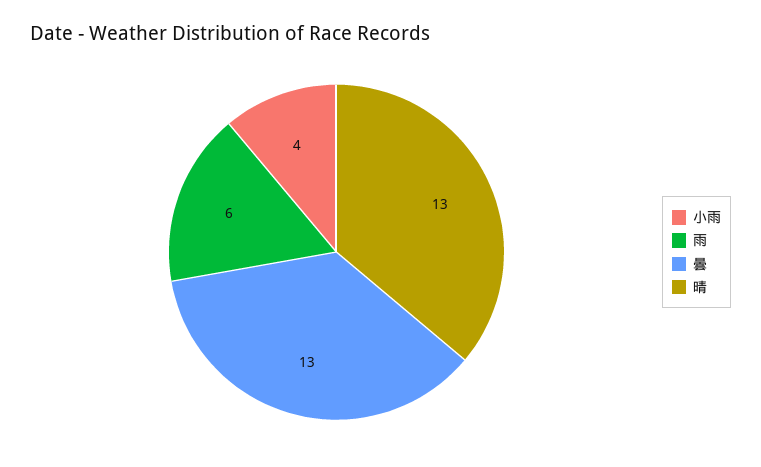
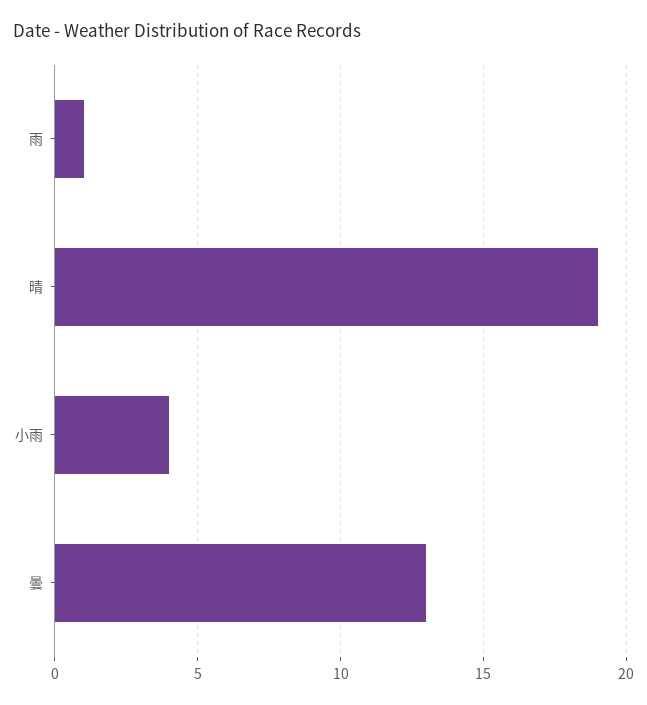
雨: 6 -> 1
晴: 13 -> 19

